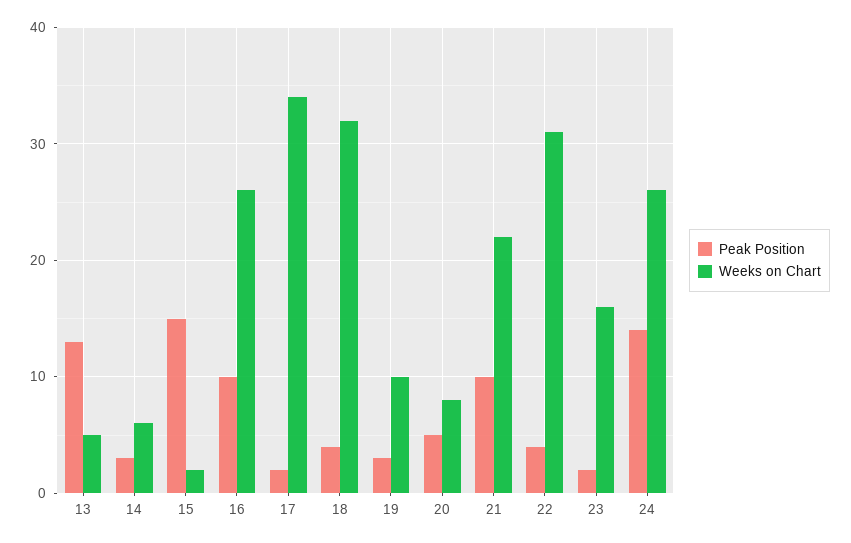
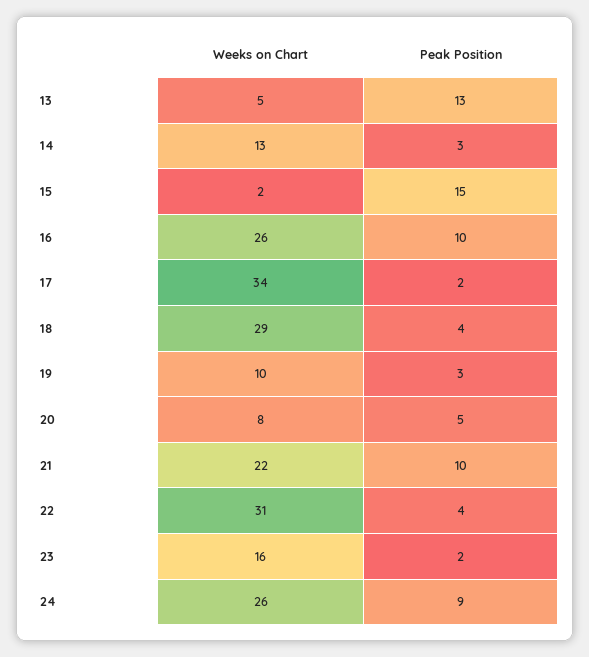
Weeks on Chart, 14: 6 -> 13
Weeks on Chart, 18: 32 -> 29
Peak Position, 24: 14 -> 9

